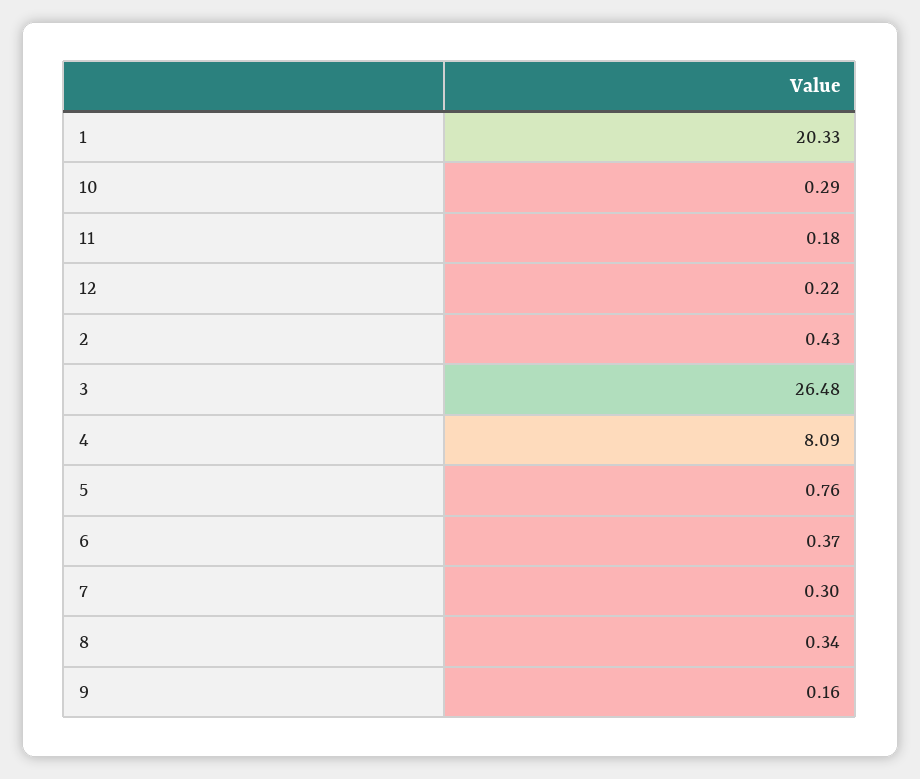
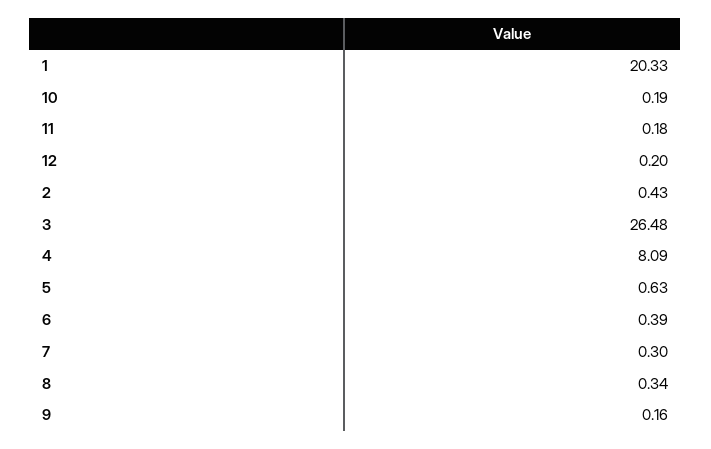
10: 0.29 -> 0.19
12: 0.22 -> 0.2
5: 0.76 -> 0.63
6: 0.37 -> 0.39

